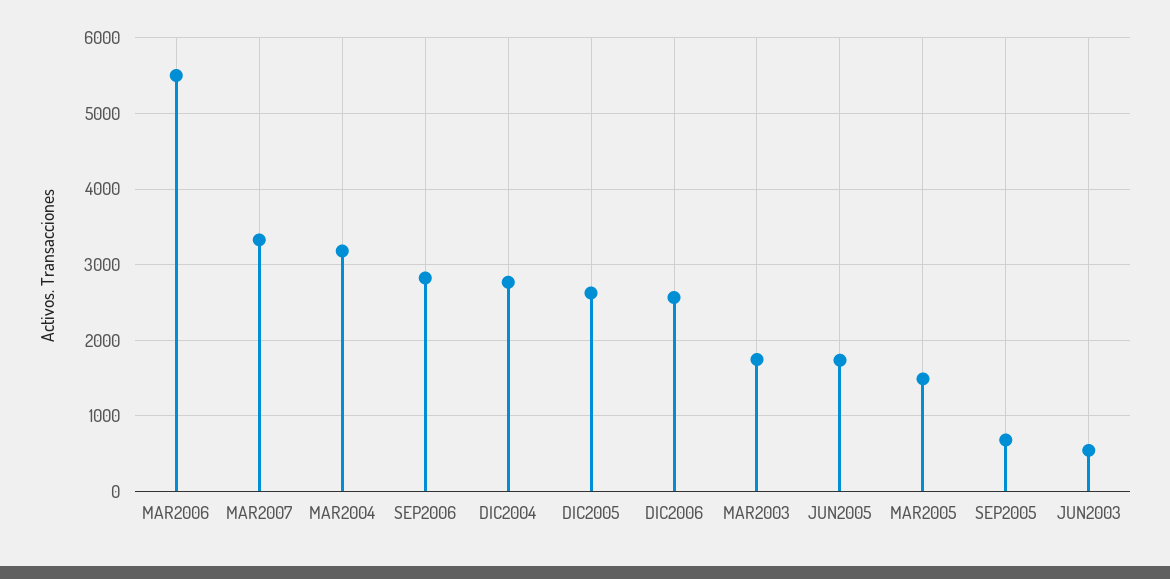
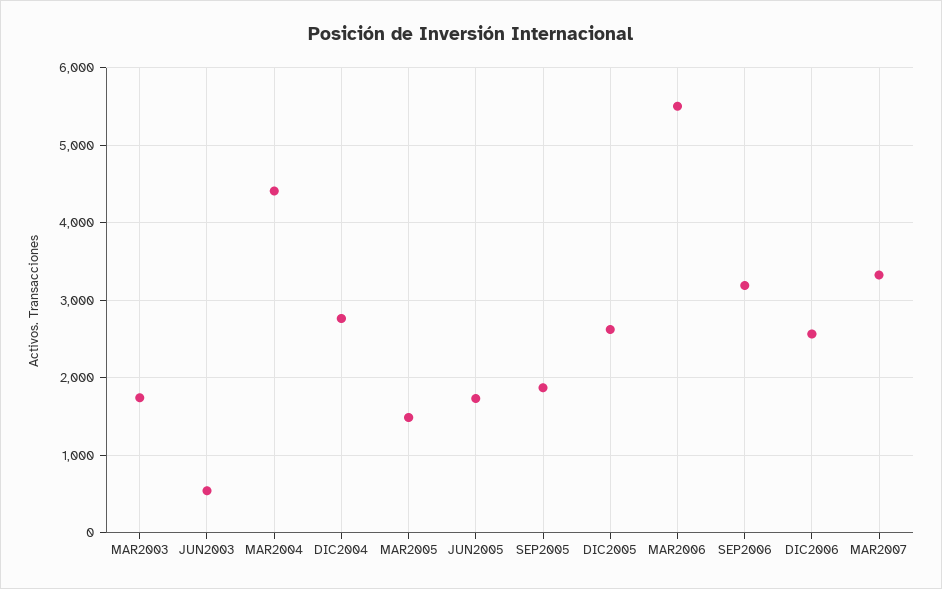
MAR2004: 3200 -> 4400
SEP2006: 2800 -> 3200
SEP2005: 700 -> 1900

